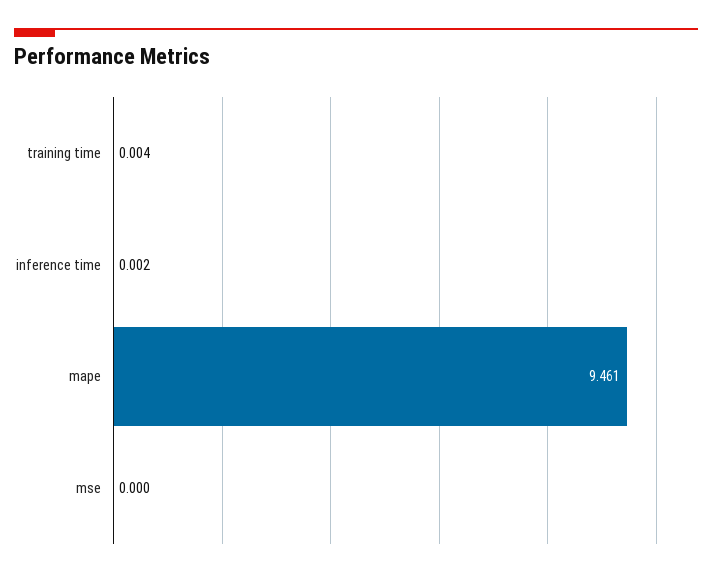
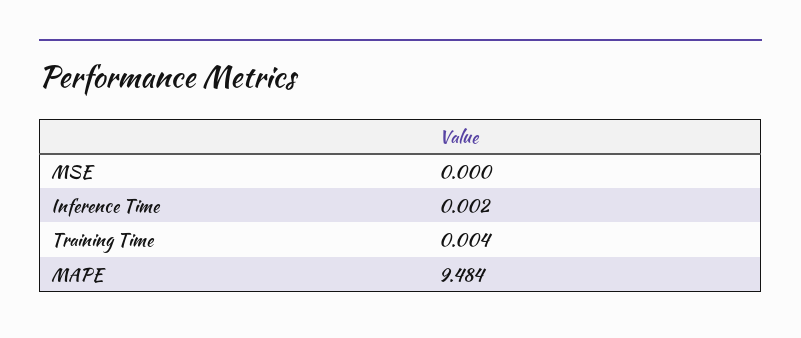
mape: 9.461 -> 9.484

